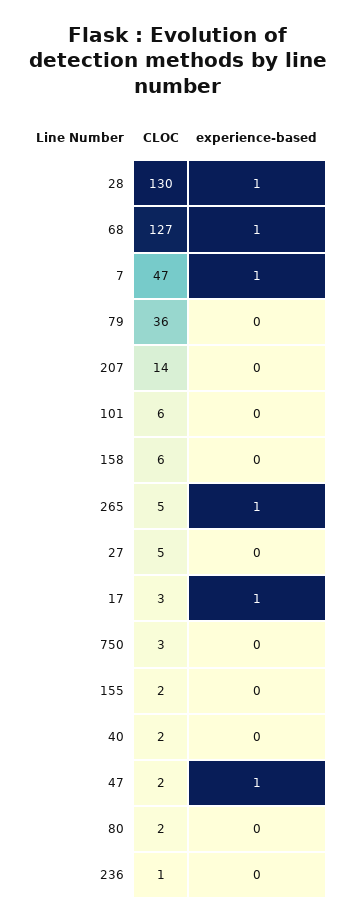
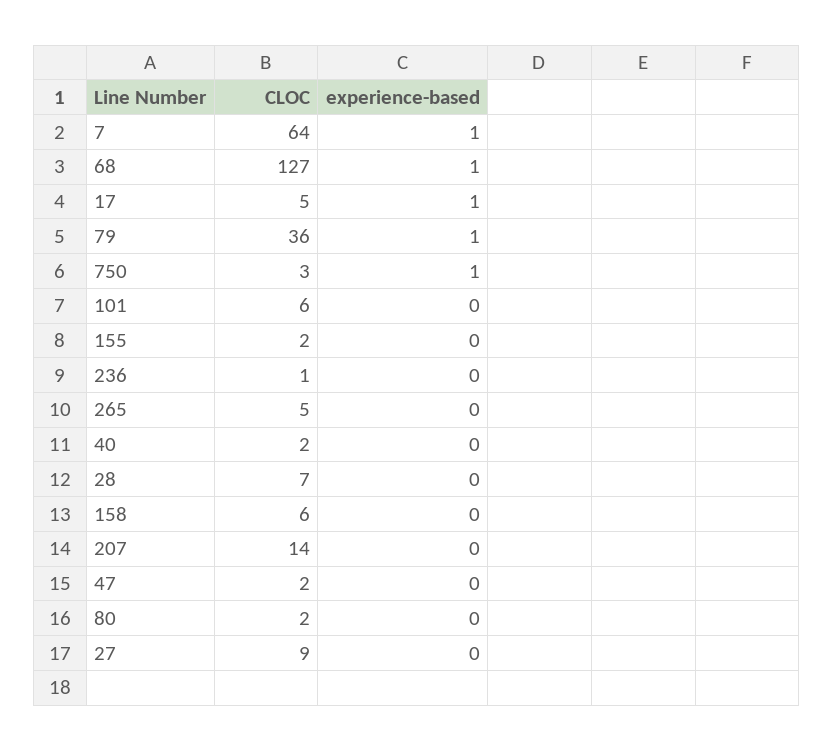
CLOC, 28: 130 -> 7
experience-based, 28: 1 -> 0
CLOC, 7: 47 -> 64
experience-based, 79: 0 -> 1
experience-based, 265: 1 -> 0
CLOC, 27: 5 -> 9
CLOC, 17: 3 -> 5
experience-based, 750: 0 -> 1
experience-based, 47: 1 -> 0

